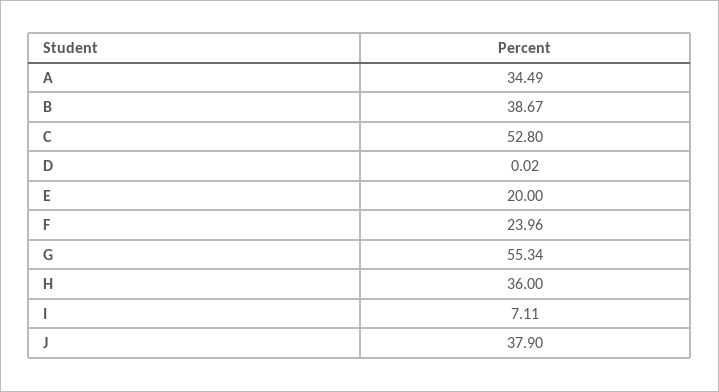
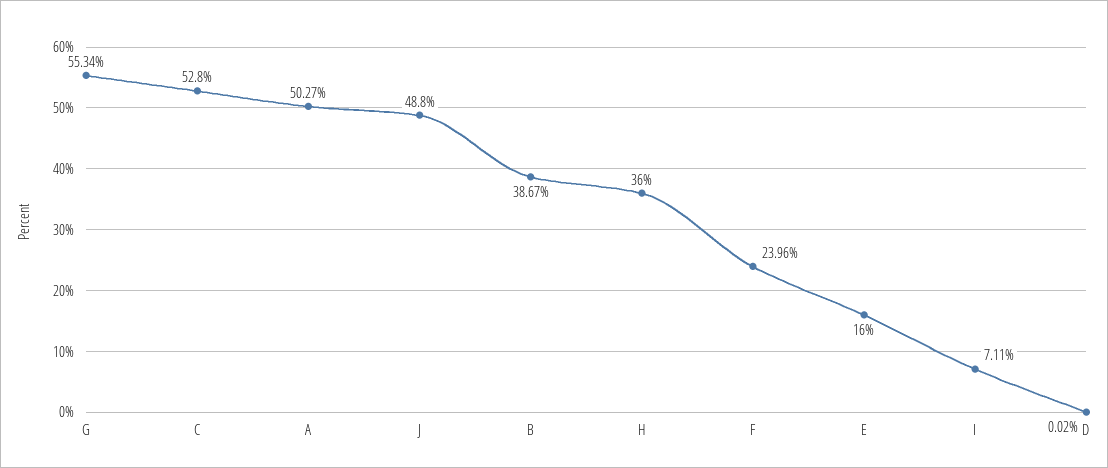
A: 34.49 -> 50.27
E: 20 -> 16
J: 37.9 -> 48.8

